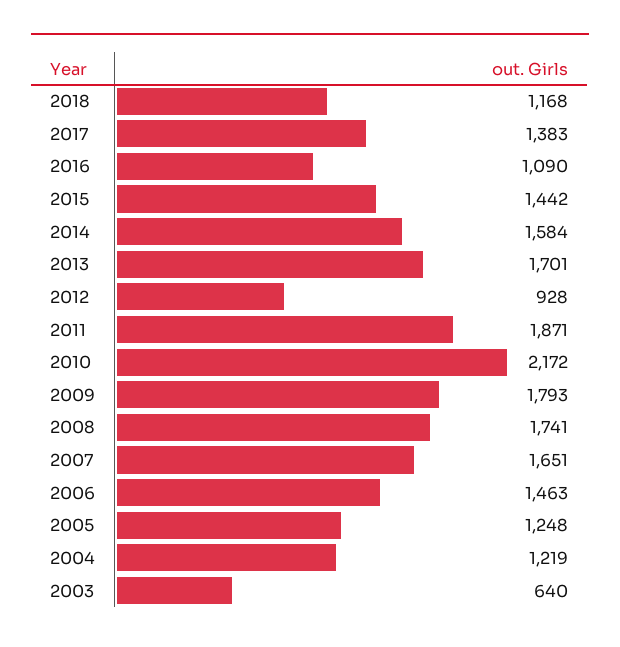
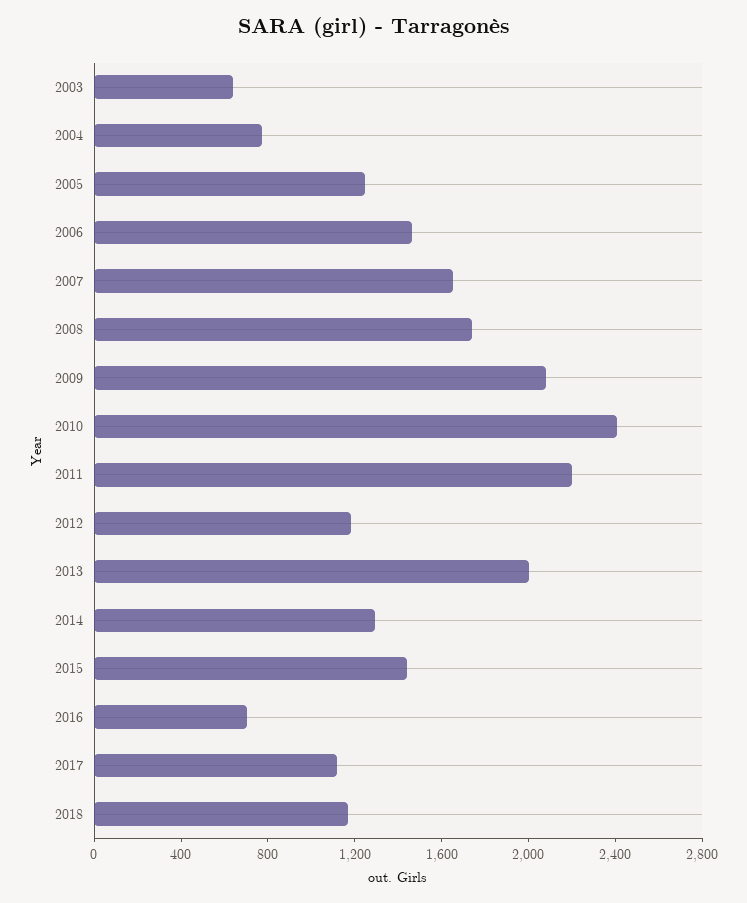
2017: 1383 -> 1100
2016: 1090 -> 700
2014: 1584 -> 1300
2013: 1701 -> 2000
2012: 928 -> 1200
2011: 1871 -> 2200
2010: 2172 -> 2400
2009: 1793 -> 2100
2004: 1219 -> 800

